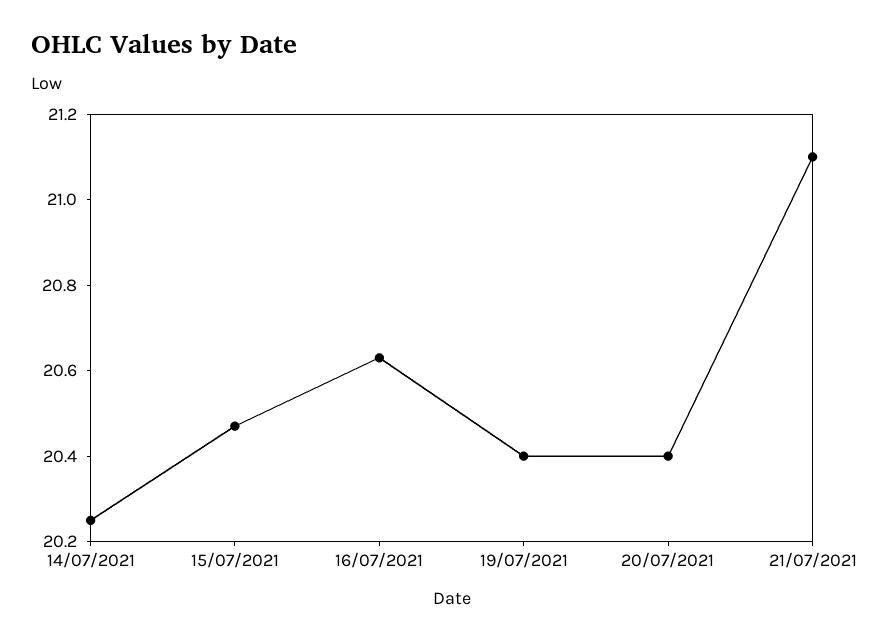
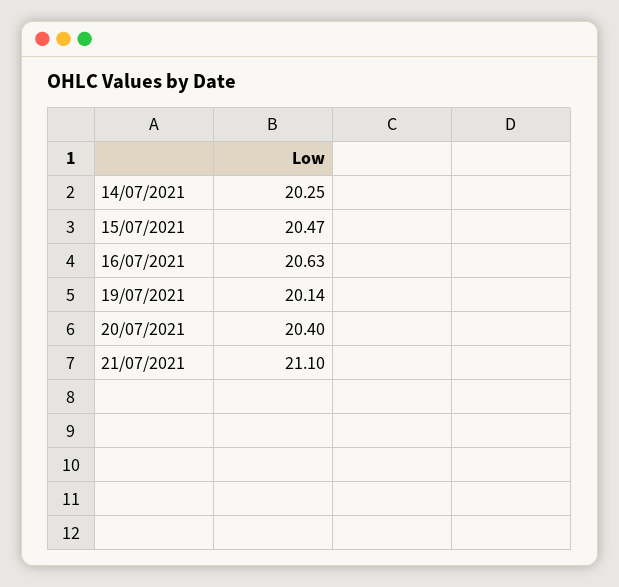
19/07/2021: 20.4 -> 20.14

